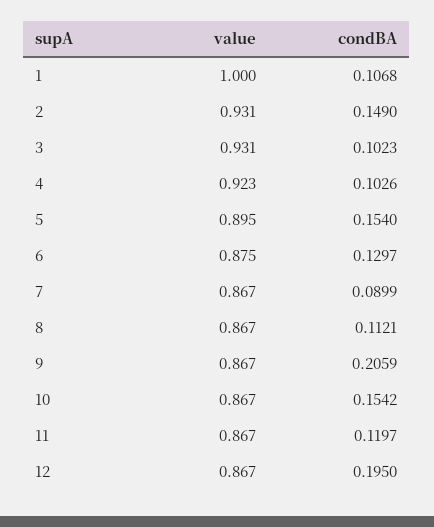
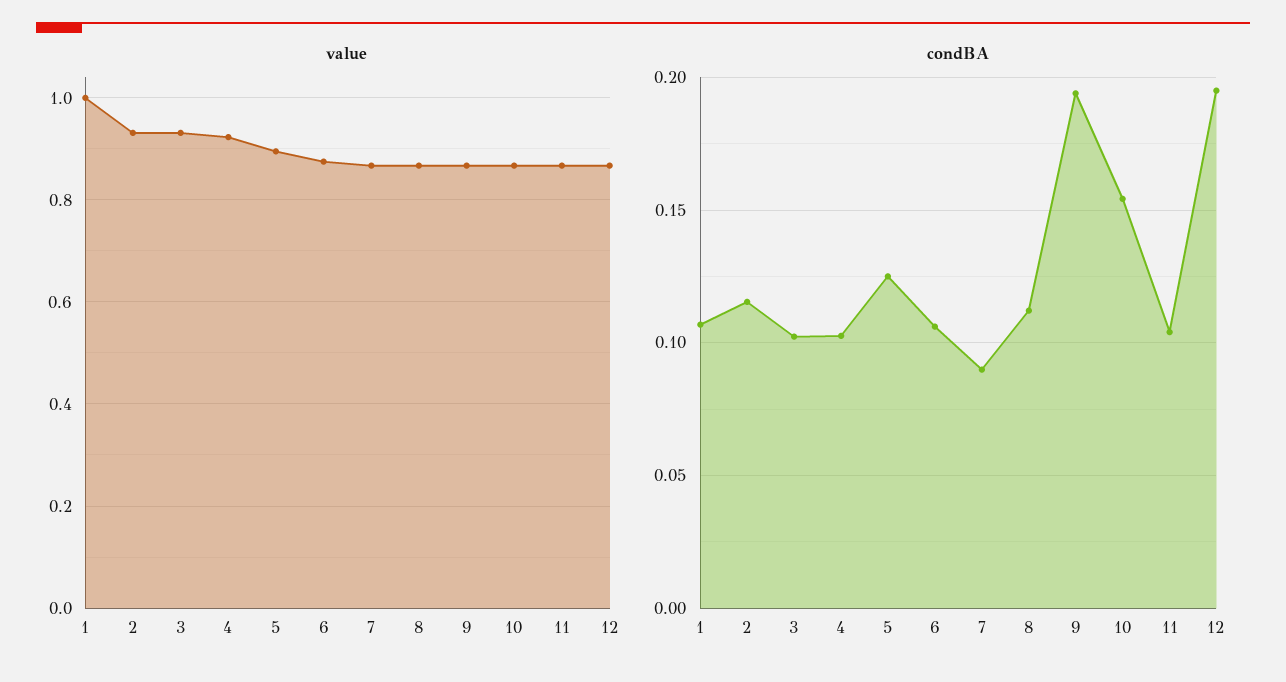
condBA, 2: 0.149 -> 0.115
condBA, 5: 0.154 -> 0.125
condBA, 6: 0.1297 -> 0.105
condBA, 9: 0.2059 -> 0.195
condBA, 11: 0.1197 -> 0.105

